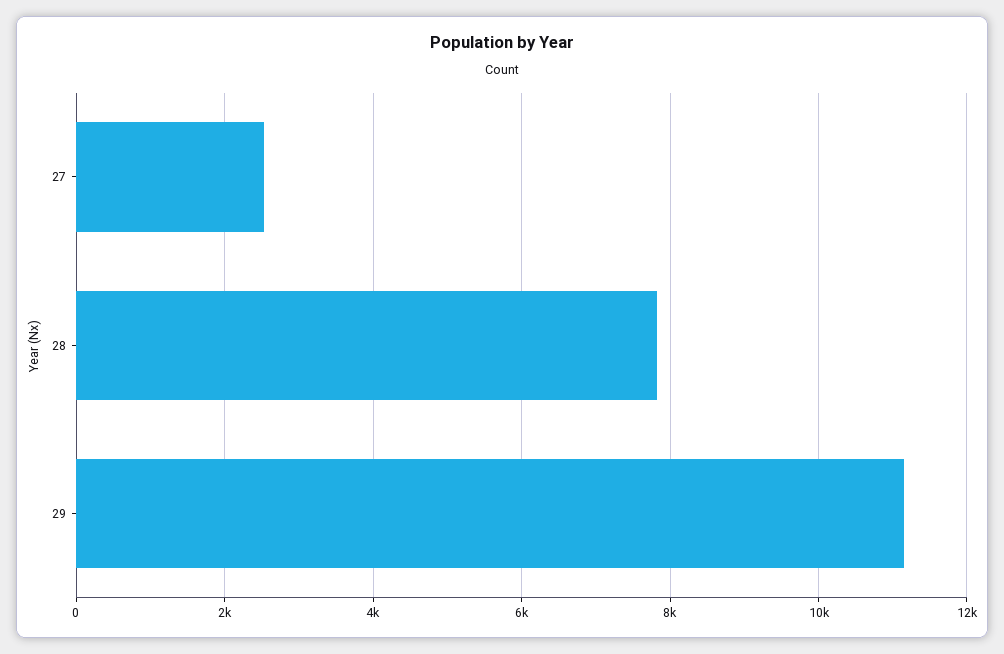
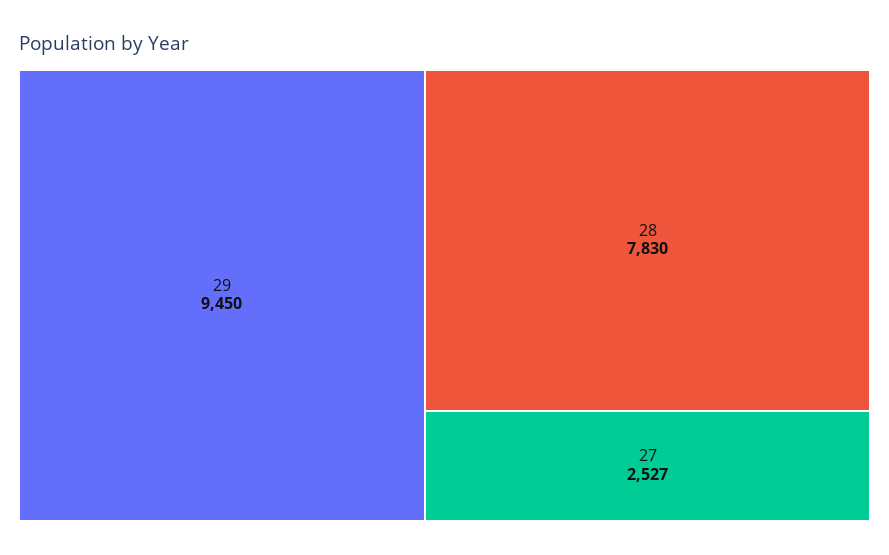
29: 11200 -> 9450

